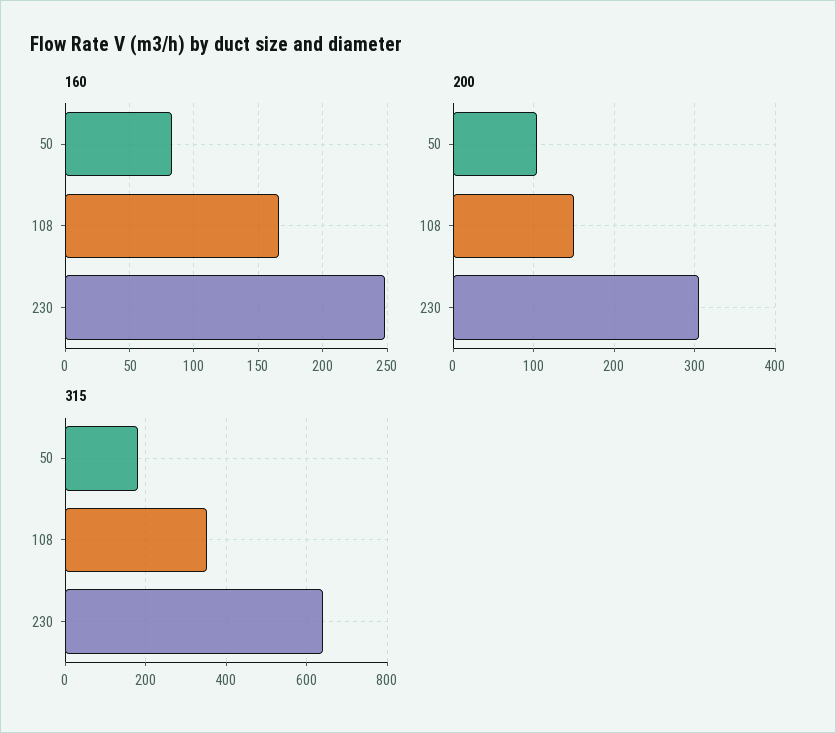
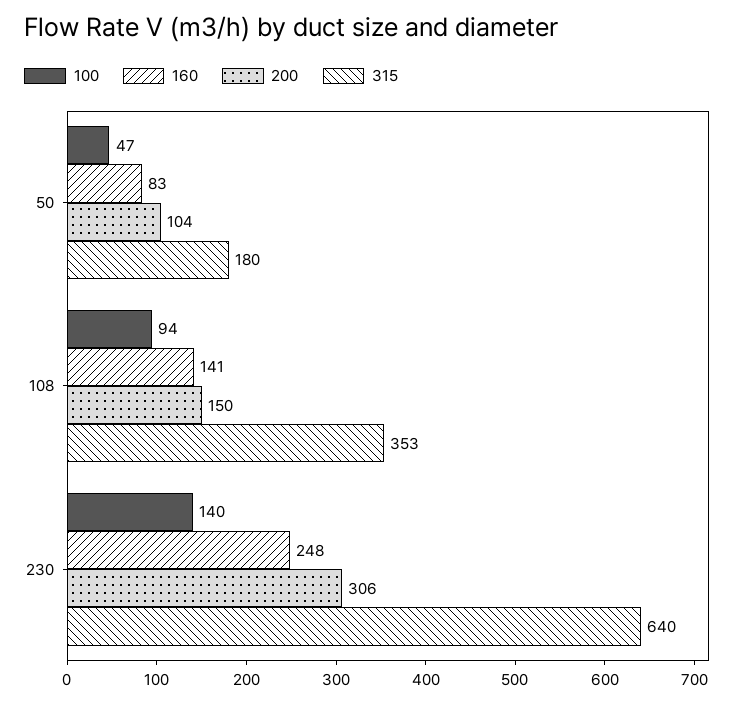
160, 108: 165 -> 141
100, 50: none -> 47
100, 108: none -> 94
100, 230: none -> 140

